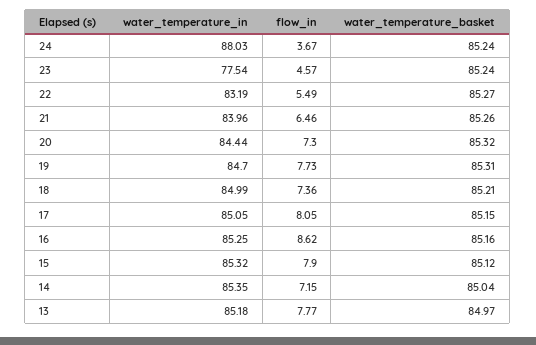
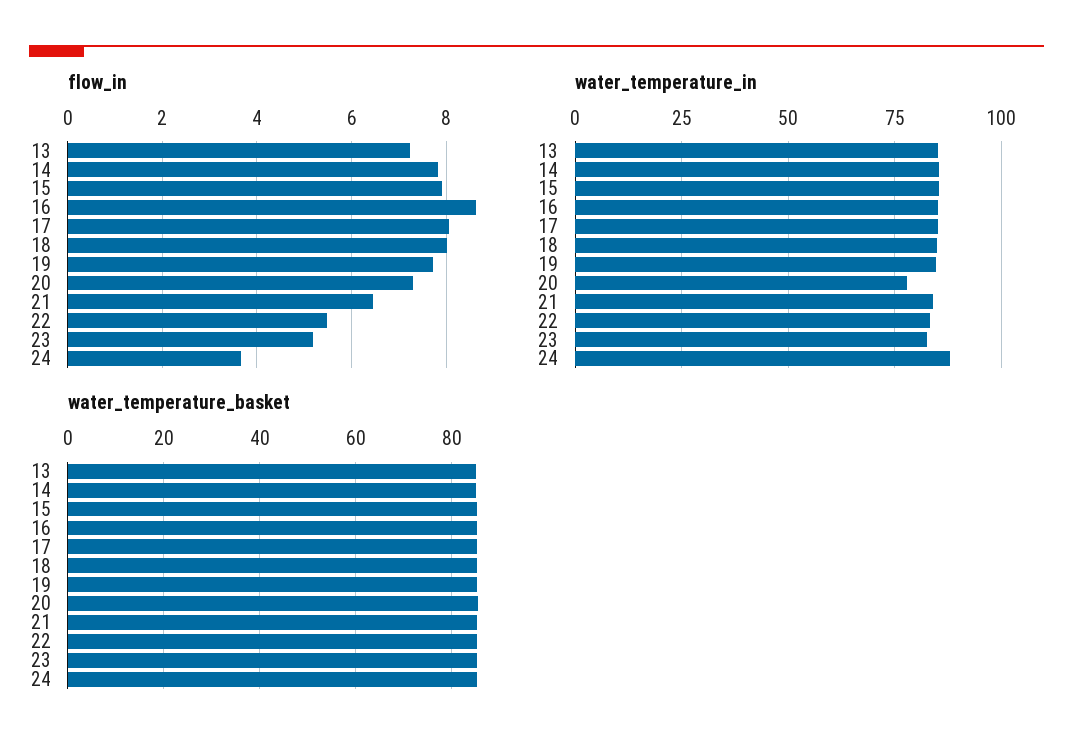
water_temperature_in, 23: 77.54 -> 82.5
flow_in, 23: 4.57 -> 5.2
water_temperature_in, 20: 84.44 -> 77.5
flow_in, 18: 7.36 -> 8
flow_in, 14: 7.15 -> 7.8
flow_in, 13: 7.77 -> 7.2

